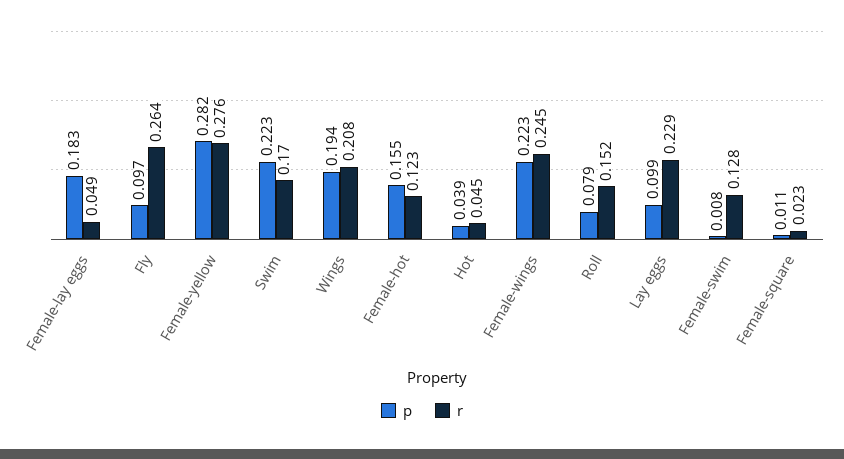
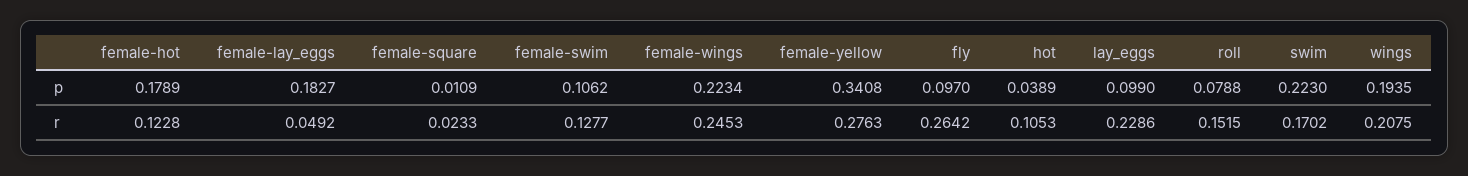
p, Female-yellow: 0.282 -> 0.3408
p, Female-hot: 0.155 -> 0.1789
r, Hot: 0.045 -> 0.1053
p, Female-swim: 0.008 -> 0.1062

